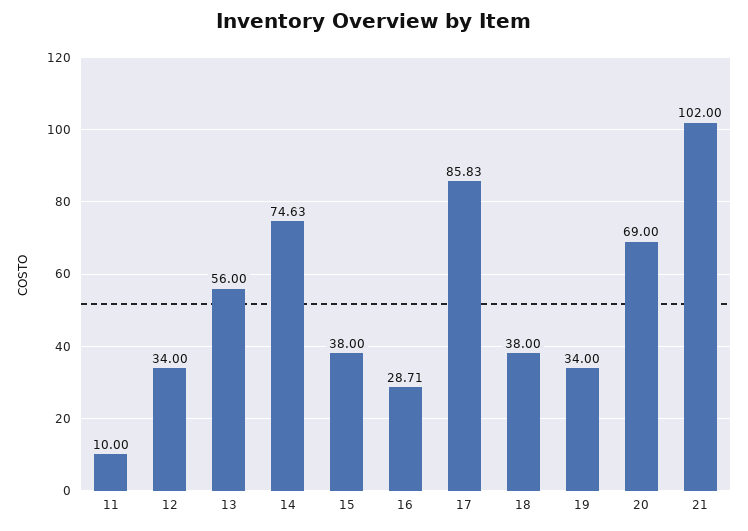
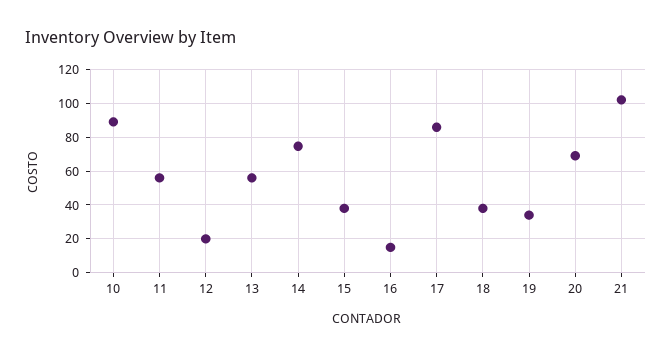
11: 10 -> 55
12: 34 -> 20
16: 28.71 -> 15
10: none -> 90

